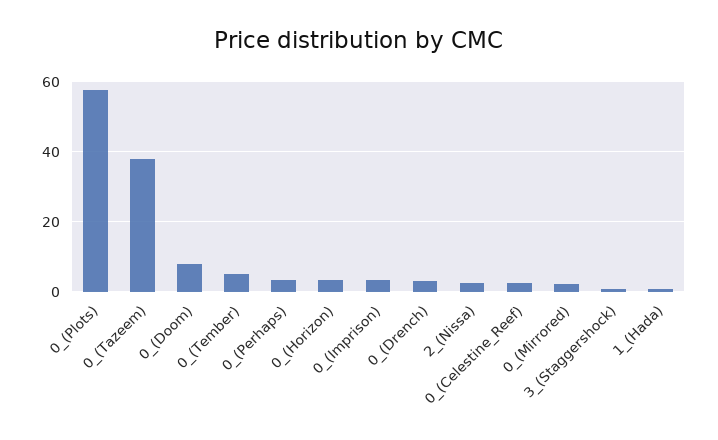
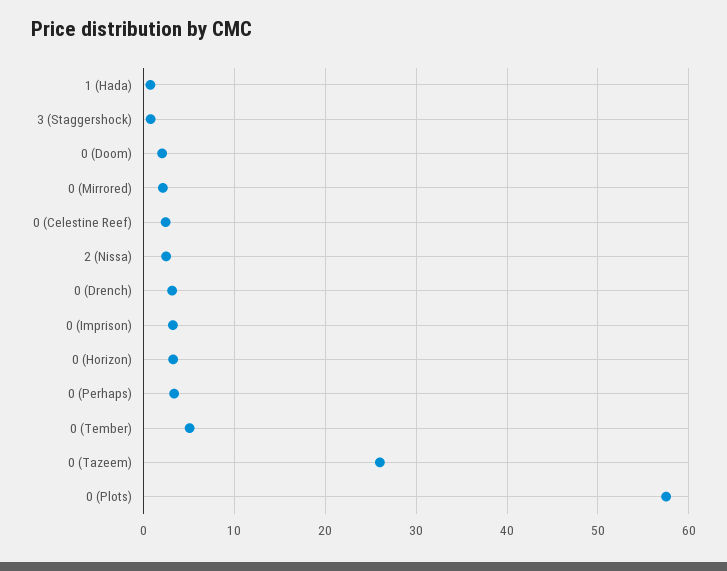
0_(Tazeem): 38 -> 26
0_(Doom): 8 -> 2

